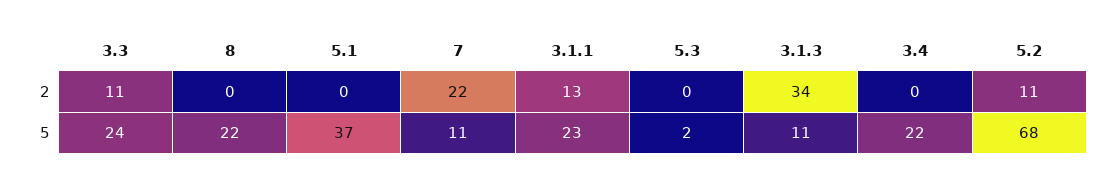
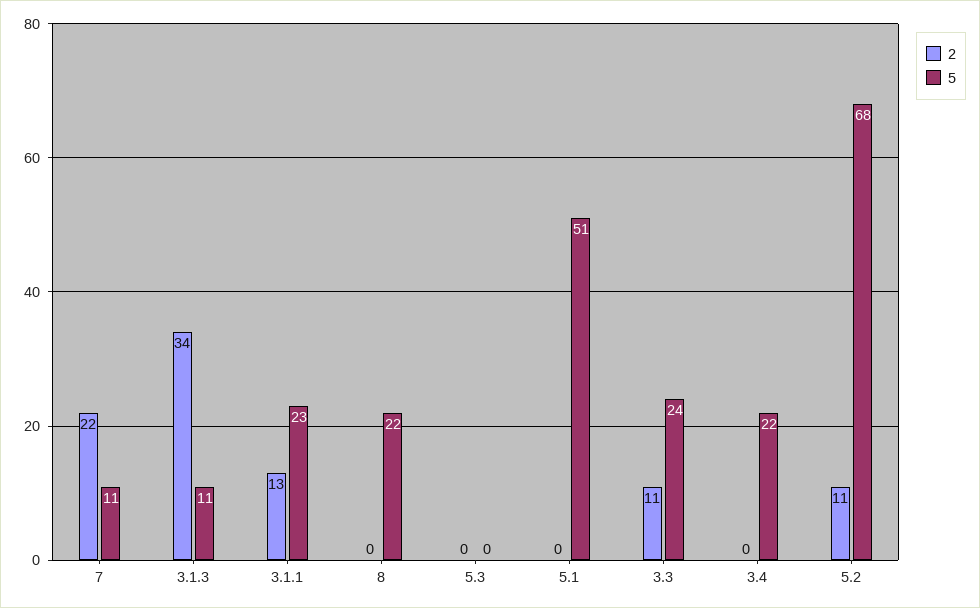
5, 5.1: 37 -> 51
5, 5.3: 2 -> 0

